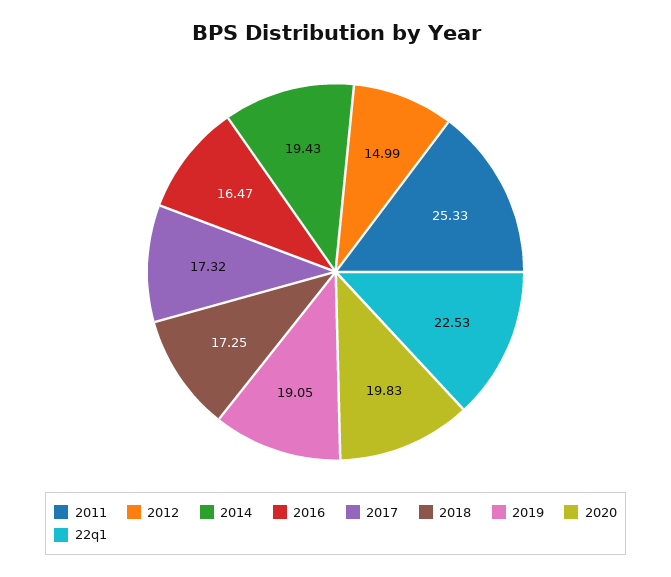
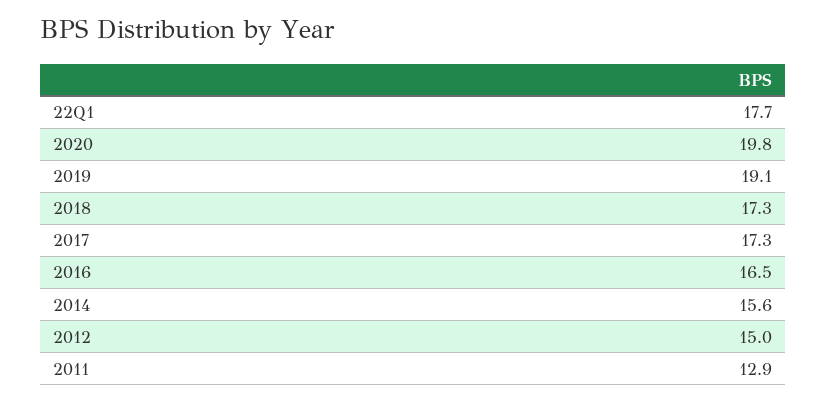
2011: 25.33 -> 12.9
2014: 19.43 -> 15.6
22q1: 22.53 -> 17.7

